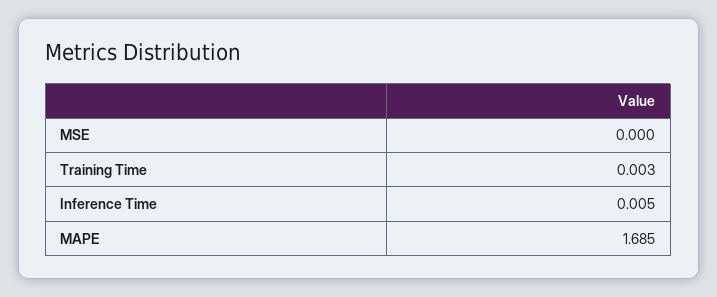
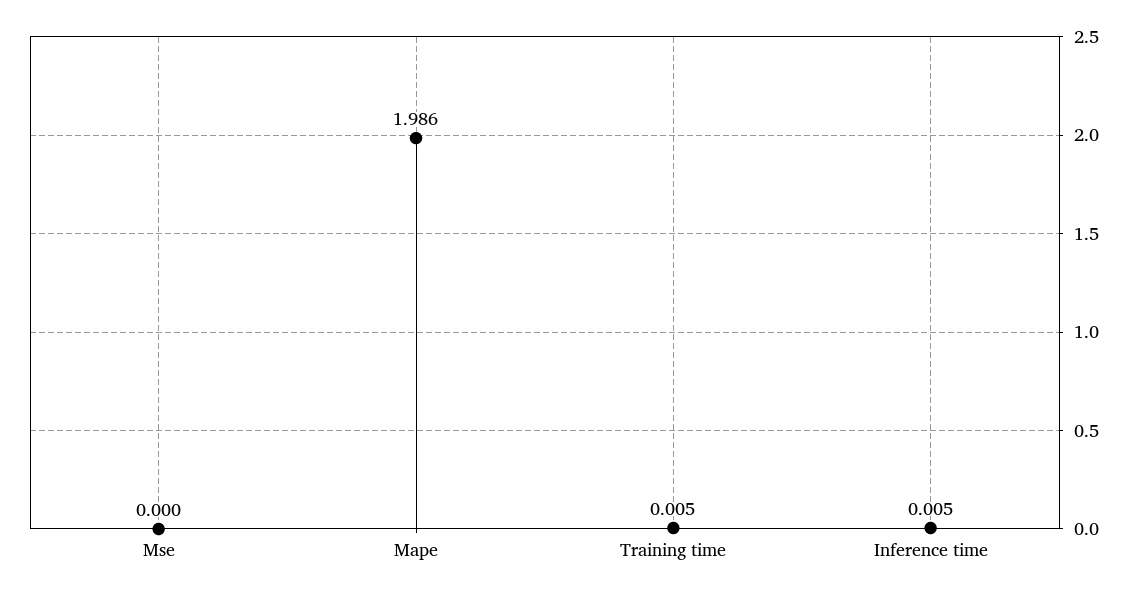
Training Time: 0.003 -> 0.005
MAPE: 1.685 -> 1.986

